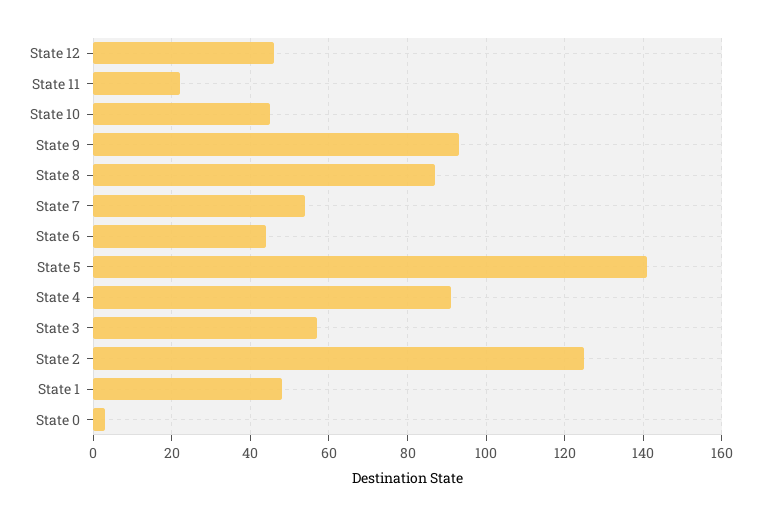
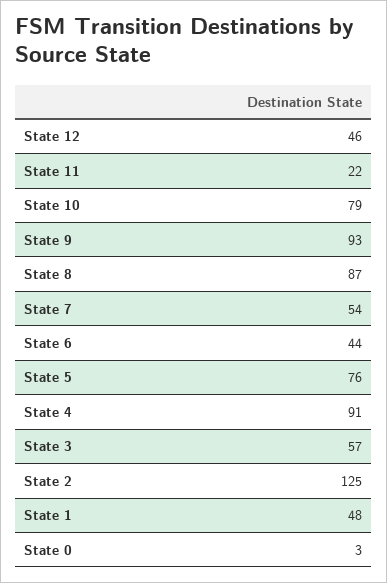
State 10: 45 -> 79
State 5: 140 -> 76

